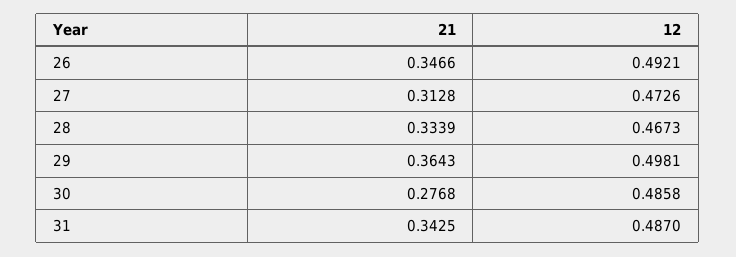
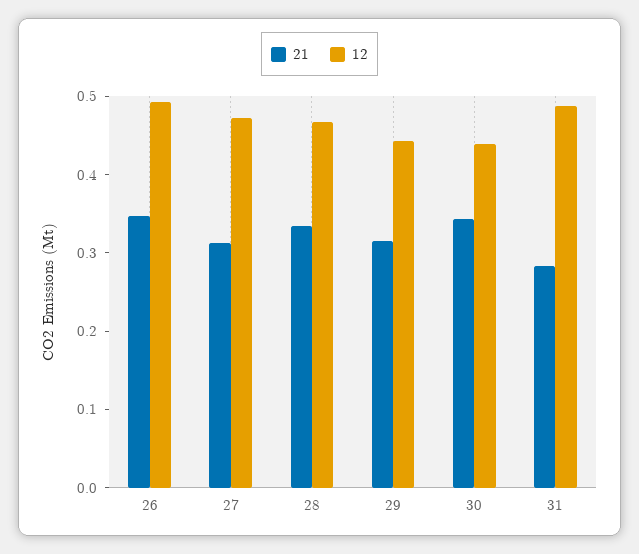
21, 29: 0.3643 -> 0.32
12, 29: 0.4981 -> 0.44
21, 30: 0.2768 -> 0.34
12, 30: 0.4858 -> 0.44
21, 31: 0.3425 -> 0.28

